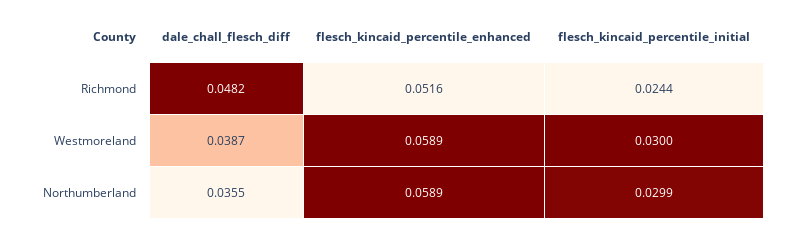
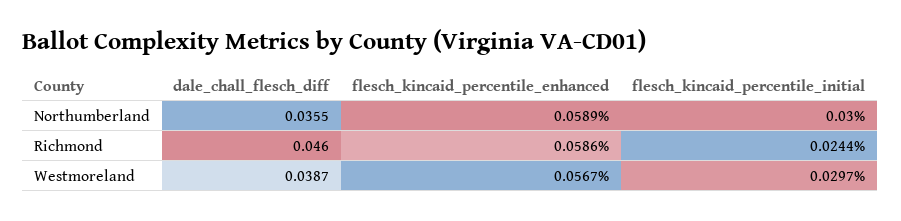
dale_chall_flesch_diff, Richmond: 0.0482 -> 0.046
flesch_kincaid_percentile_enhanced, Richmond: 0.0516 -> 0.0586
flesch_kincaid_percentile_enhanced, Westmoreland: 0.0589 -> 0.0567
flesch_kincaid_percentile_initial, Westmoreland: 0.03 -> 0.0297
flesch_kincaid_percentile_initial, Northumberland: 0.0299 -> 0.03

